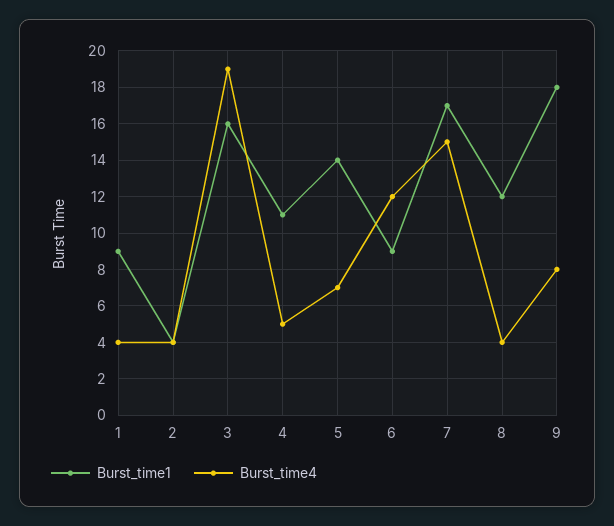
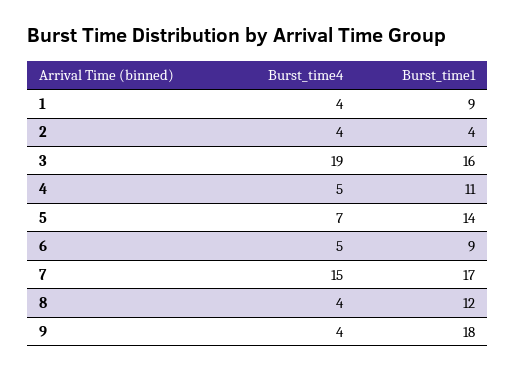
Burst_time4, 6: 12 -> 5
Burst_time4, 9: 8 -> 4

